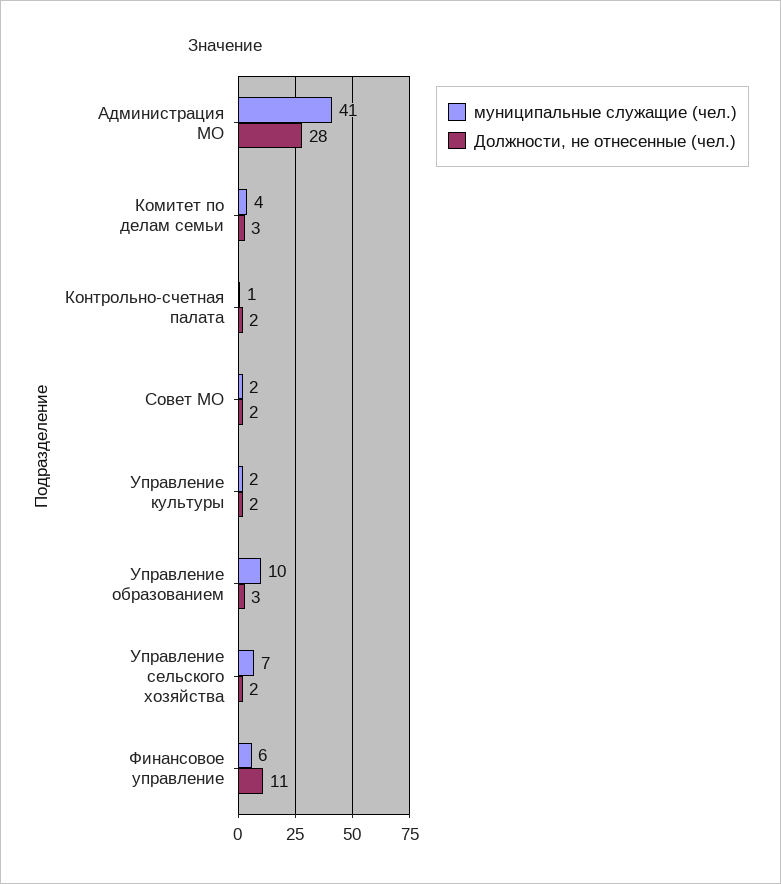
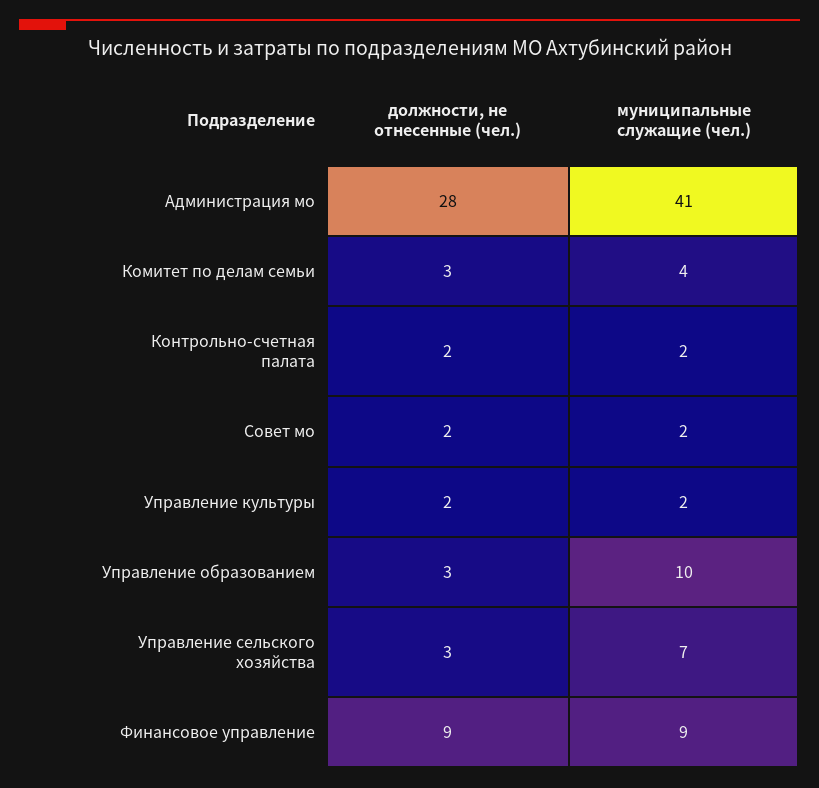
муниципальные служащие (чел.), Контрольно-счетная палата: 1 -> 2
Должности, не отнесенные (чел.), Управление сельского хозяйства: 2 -> 3
муниципальные служащие (чел.), Финансовое управление: 6 -> 9
Должности, не отнесенные (чел.), Финансовое управление: 11 -> 9

